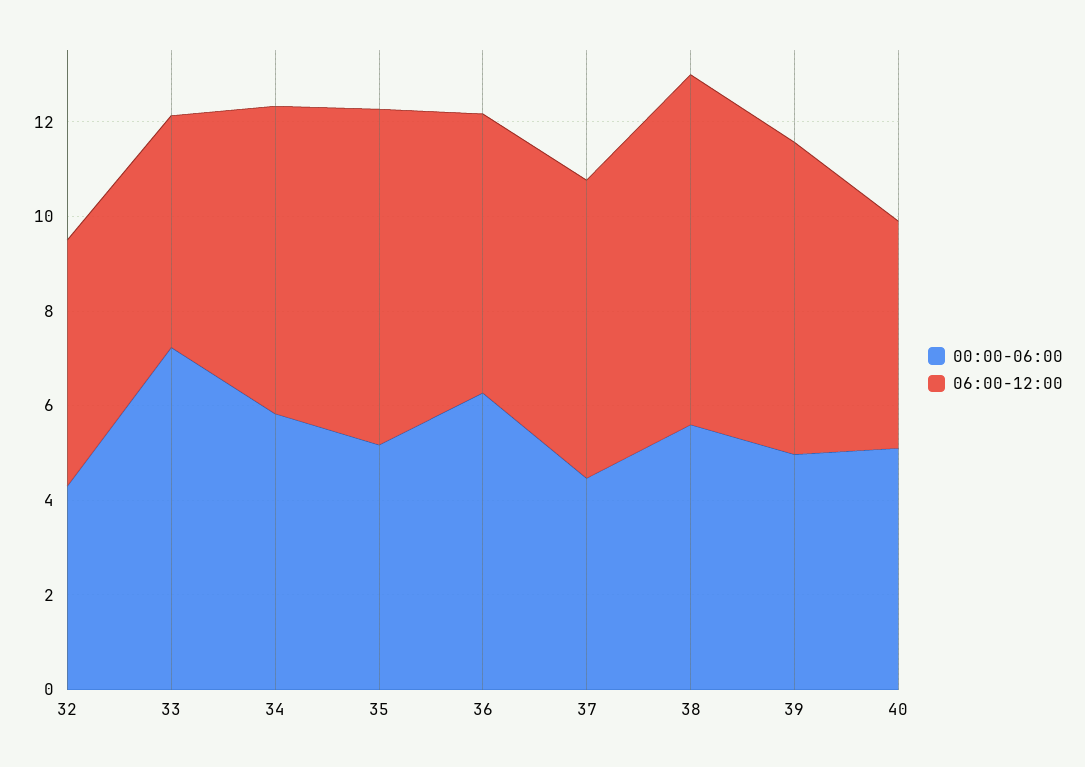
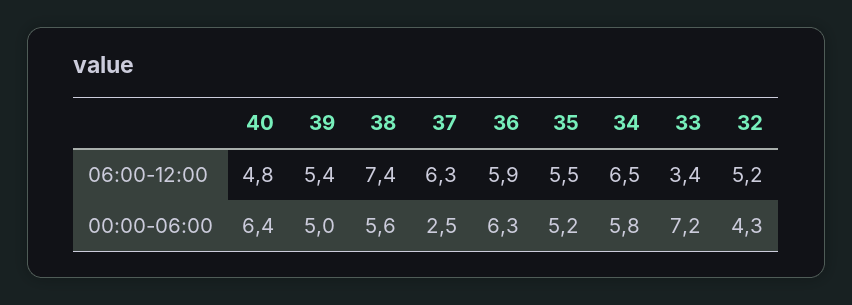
06:00-12:00, 33: 5 -> 3.4
06:00-12:00, 35: 7 -> 5.5
00:00-06:00, 37: 4.5 -> 2.5
06:00-12:00, 39: 6.5 -> 5.4
00:00-06:00, 40: 5 -> 6.4

